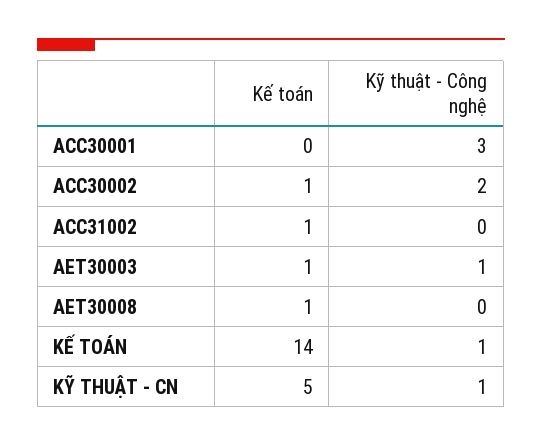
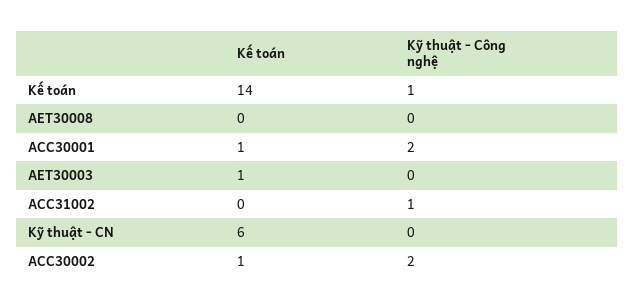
Kế toán, ACC30001: 0 -> 1
Kỹ thuật - Công nghệ, ACC30001: 3 -> 2
Kế toán, ACC31002: 1 -> 0
Kỹ thuật - Công nghệ, ACC31002: 0 -> 1
Kỹ thuật - Công nghệ, AET30003: 1 -> 0
Kế toán, AET30008: 1 -> 0
Kế toán, KỸ THUẬT - CN: 5 -> 6
Kỹ thuật - Công nghệ, KỸ THUẬT - CN: 1 -> 0

